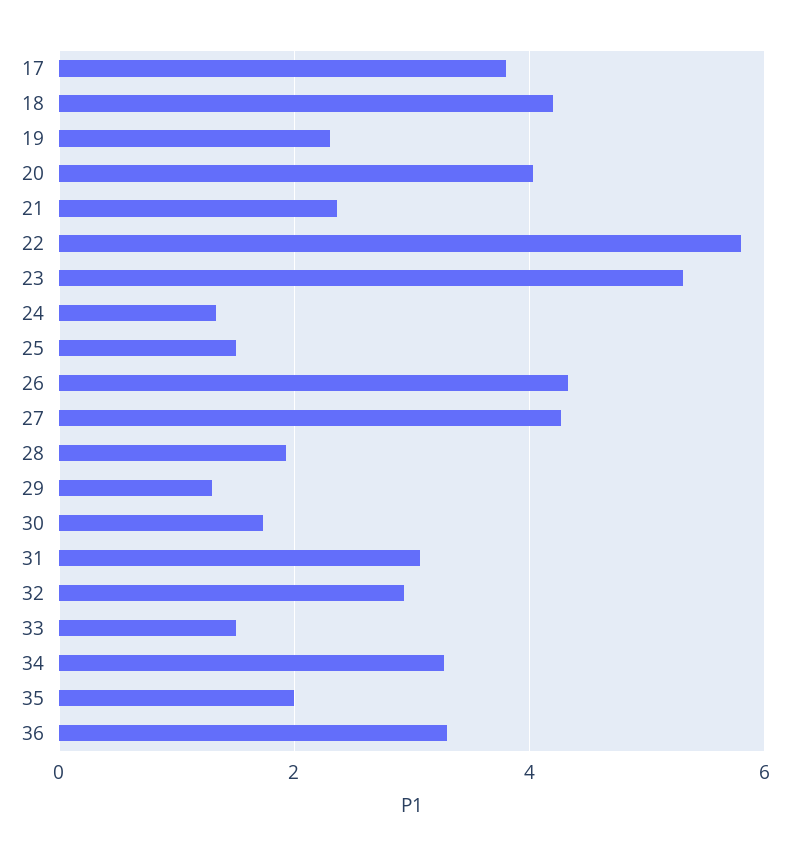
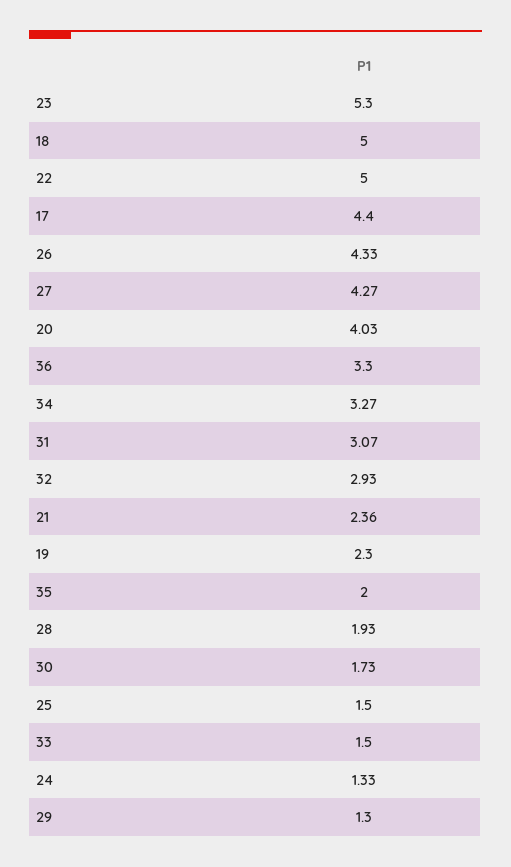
17: 3.8 -> 4.4
18: 4.2 -> 5
22: 5.8 -> 5

